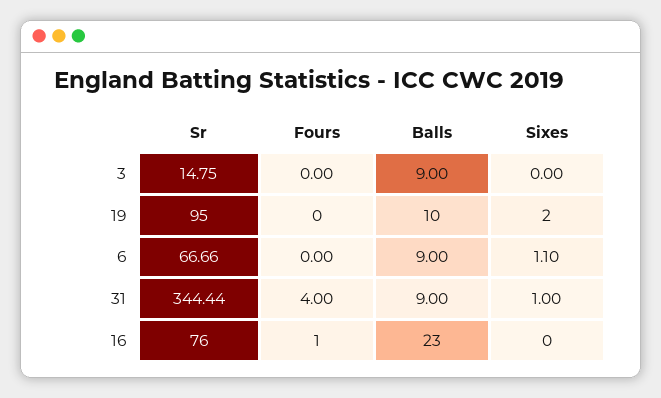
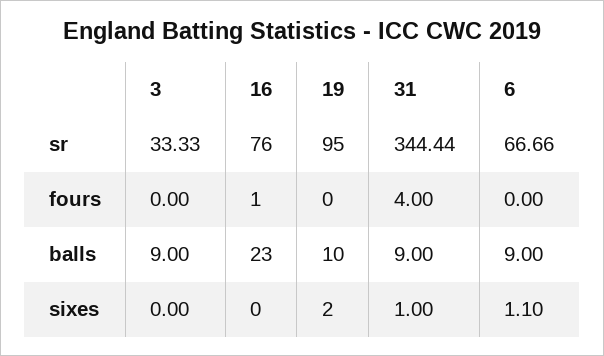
Sr, 3: 14.75 -> 33.33

